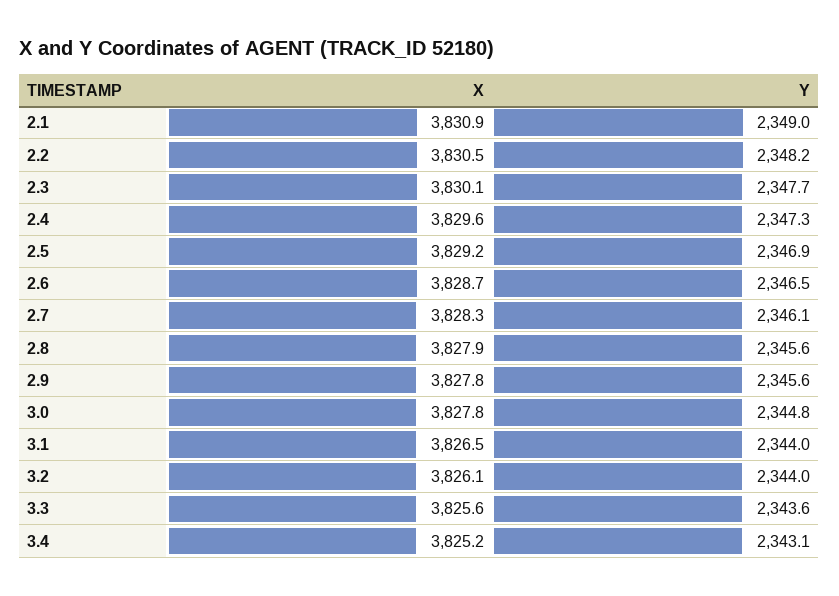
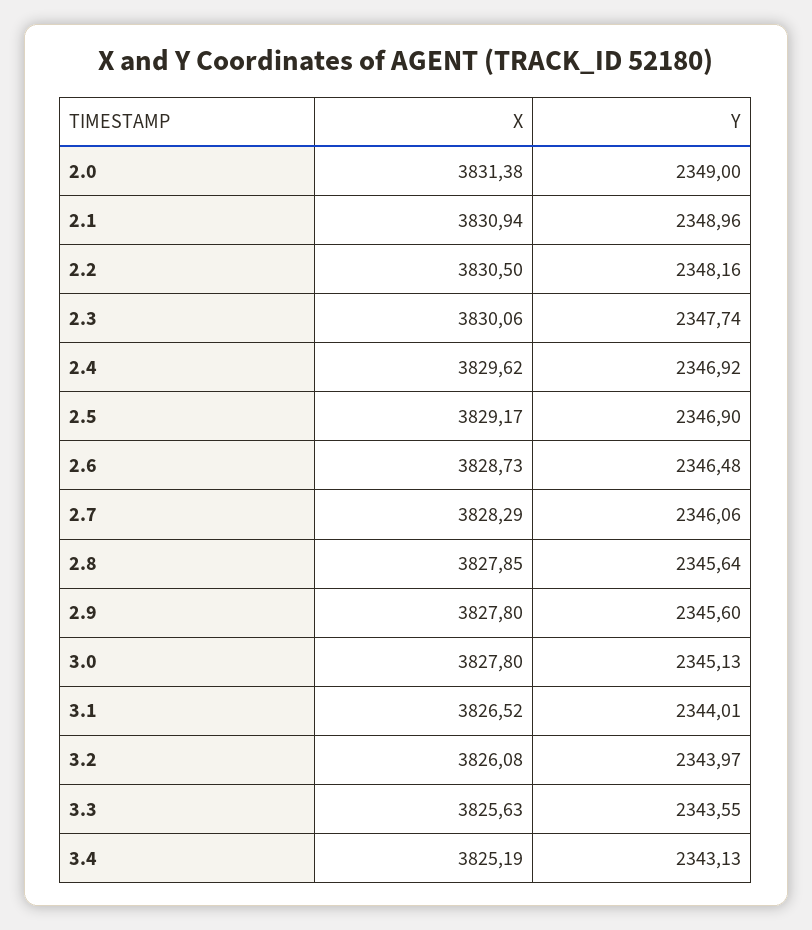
Y, 2.4: 2347.3 -> 2346.92
Y, 3.0: 2344.8 -> 2345.13
X, 2.0: none -> 3831.38
Y, 2.0: none -> 2349

